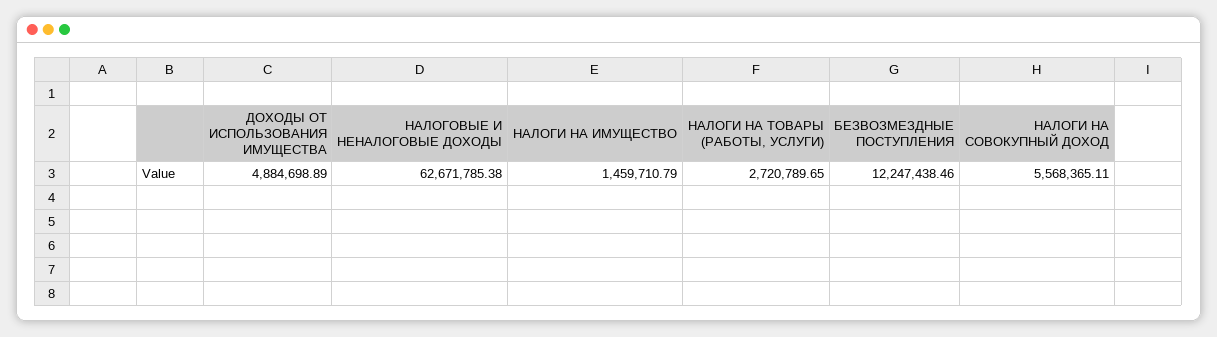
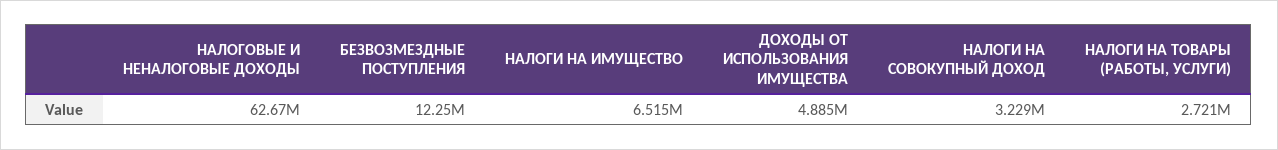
НАЛОГИ НА ИМУЩЕСТВО: 1459710.79 -> 6515000
НАЛОГИ НА СОВОКУПНЫЙ ДОХОД: 5568365.11 -> 3229000

